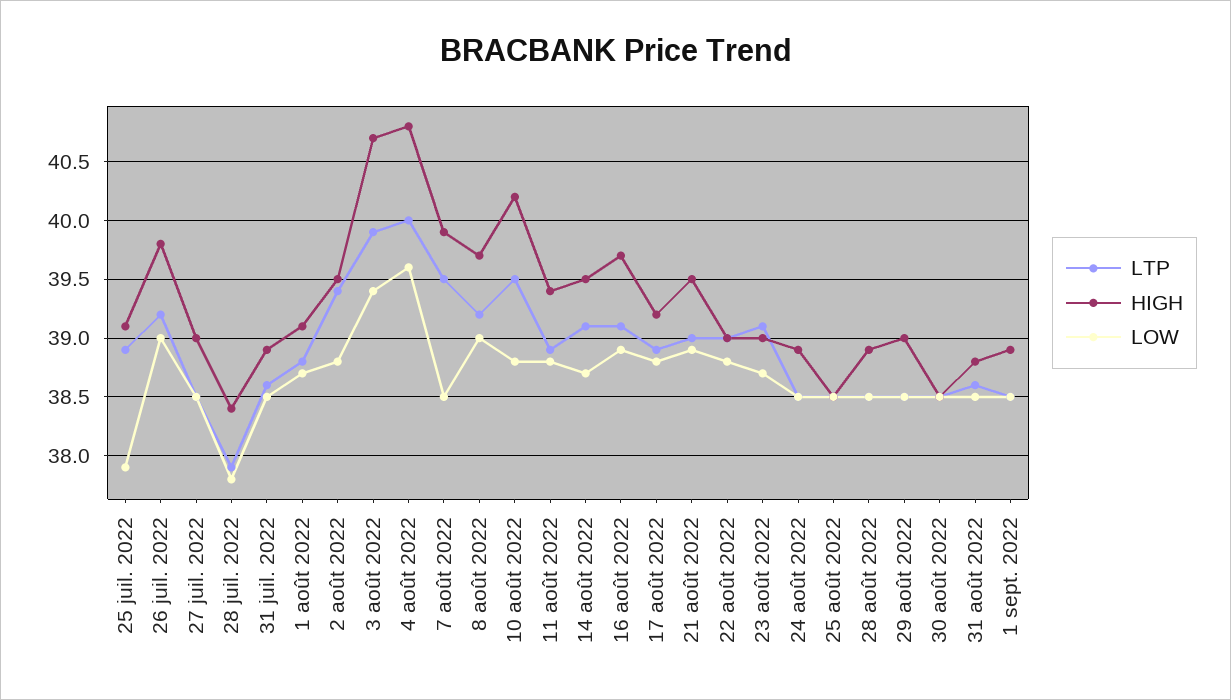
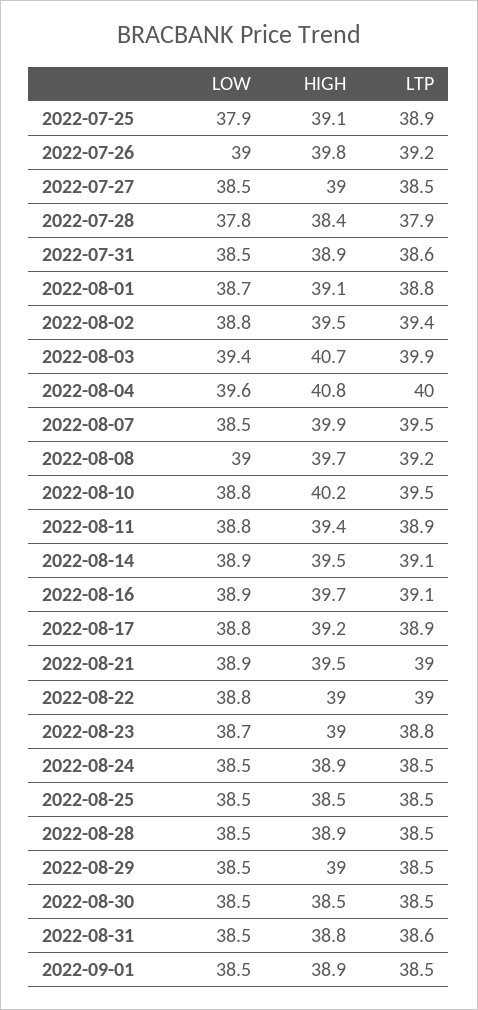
LOW, 14 août 2022: 38.7 -> 38.9
LTP, 23 août 2022: 39.1 -> 38.8

